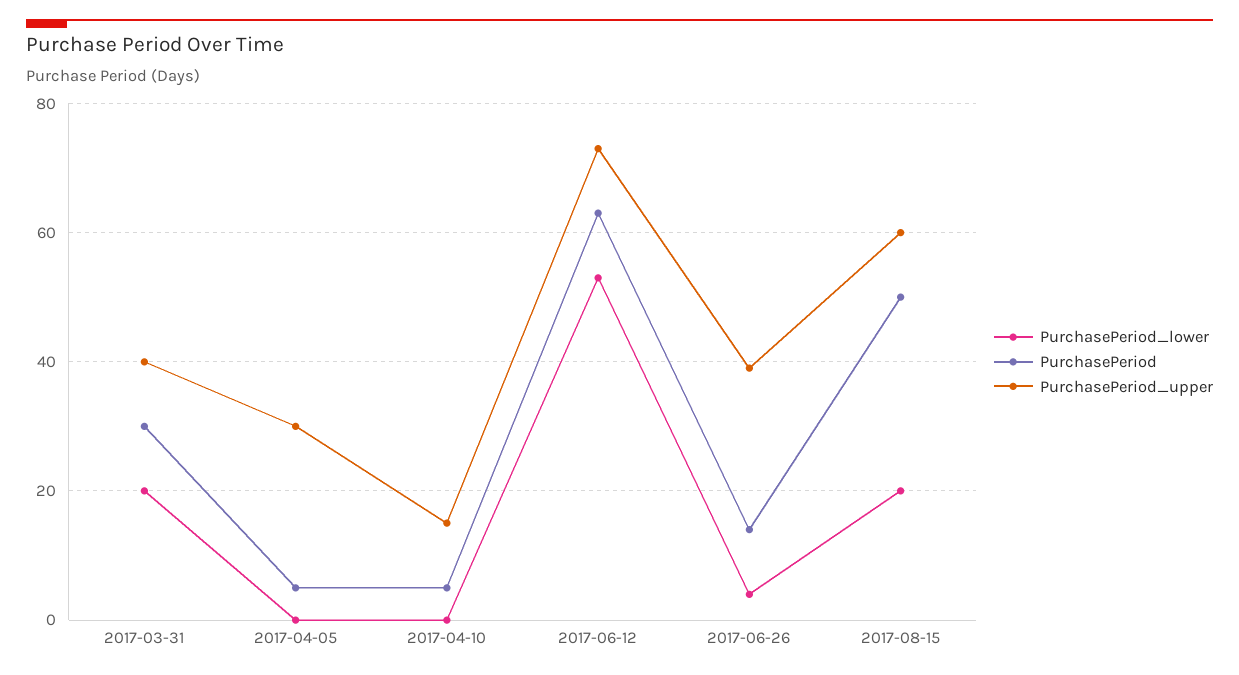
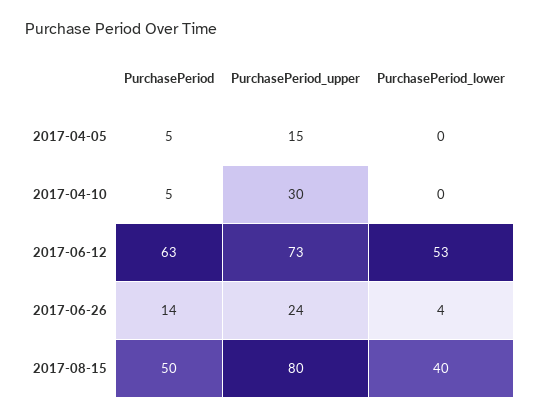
PurchasePeriod_lower, 2017-03-31: 20 -> none
PurchasePeriod, 2017-03-31: 30 -> none
PurchasePeriod_upper, 2017-03-31: 40 -> none
PurchasePeriod_upper, 2017-04-05: 30 -> 15
PurchasePeriod_upper, 2017-04-10: 15 -> 30
PurchasePeriod_upper, 2017-06-26: 40 -> 24
PurchasePeriod_lower, 2017-08-15: 20 -> 40
PurchasePeriod_upper, 2017-08-15: 60 -> 80

